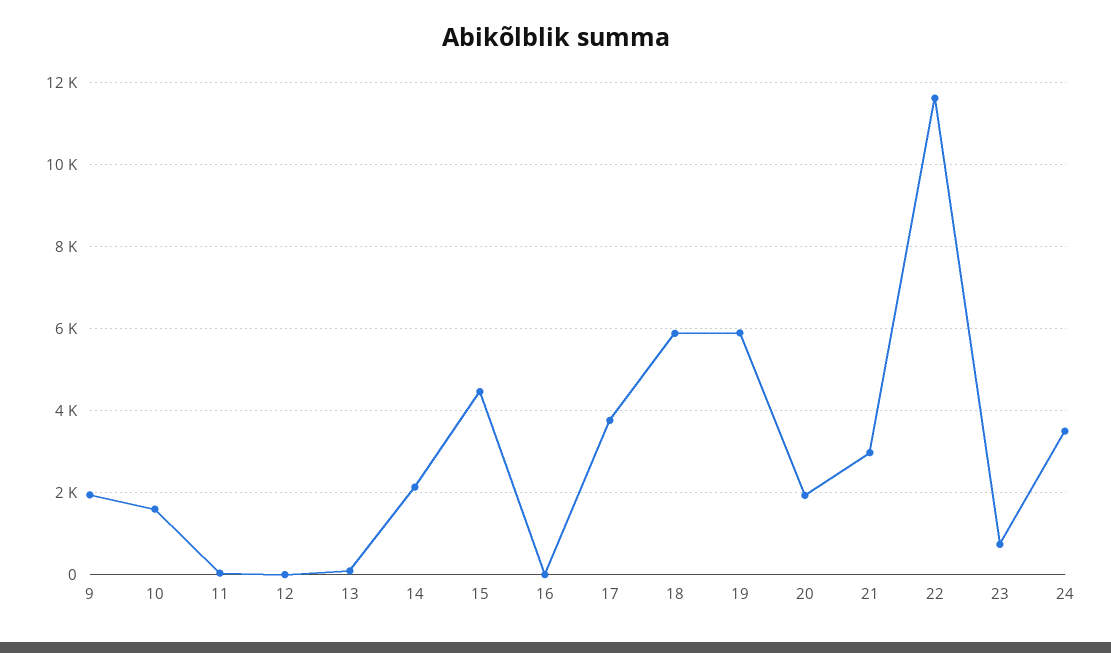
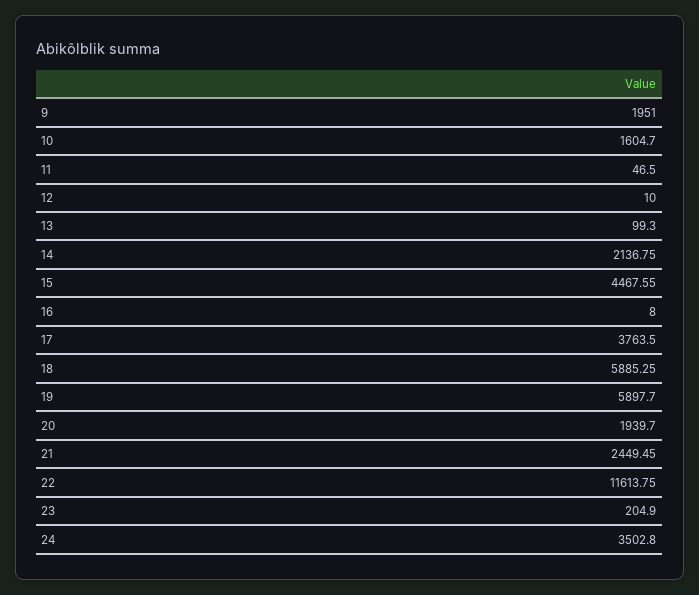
21: 3000 -> 2449.45
23: 800 -> 204.9

